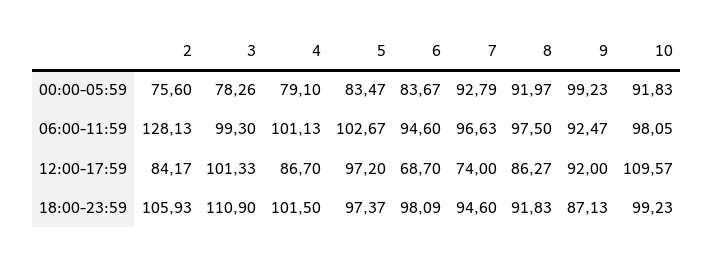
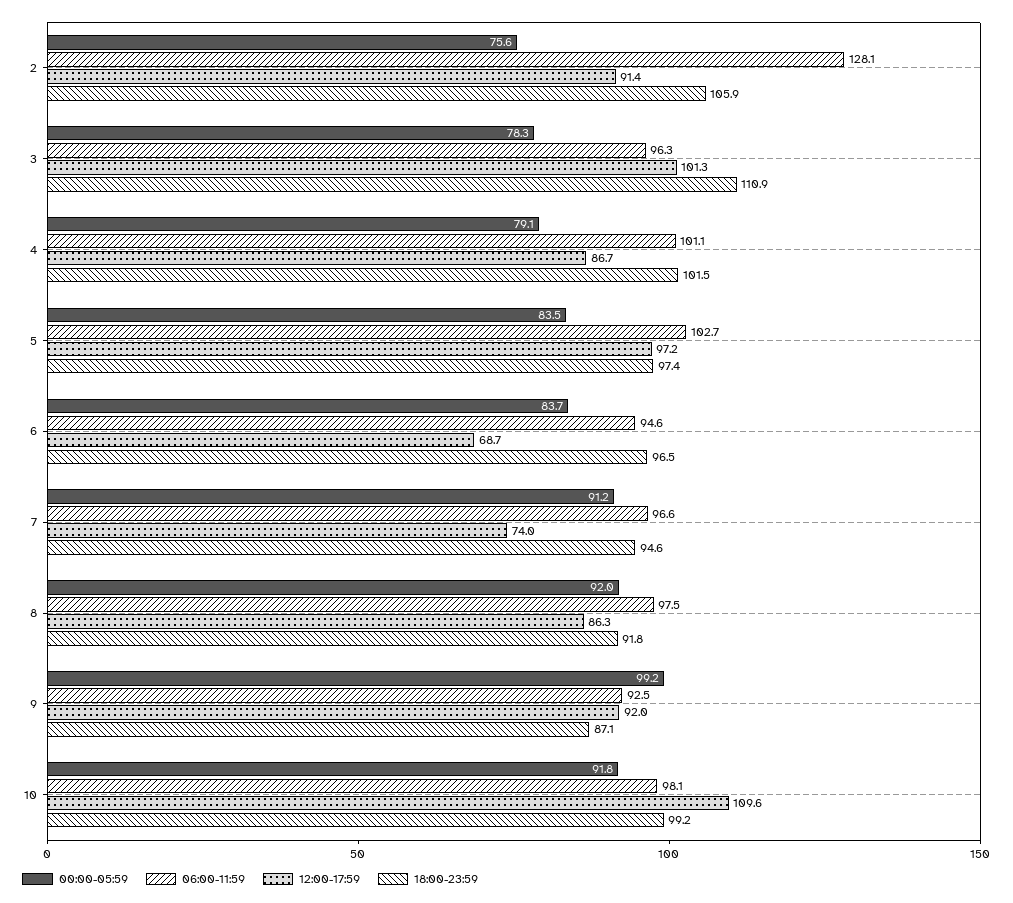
00:00-05:59, 7: 92.79 -> 91.2
06:00-11:59, 3: 99.3 -> 96.3
12:00-17:59, 2: 84.17 -> 91.4
18:00-23:59, 6: 98.09 -> 96.5

